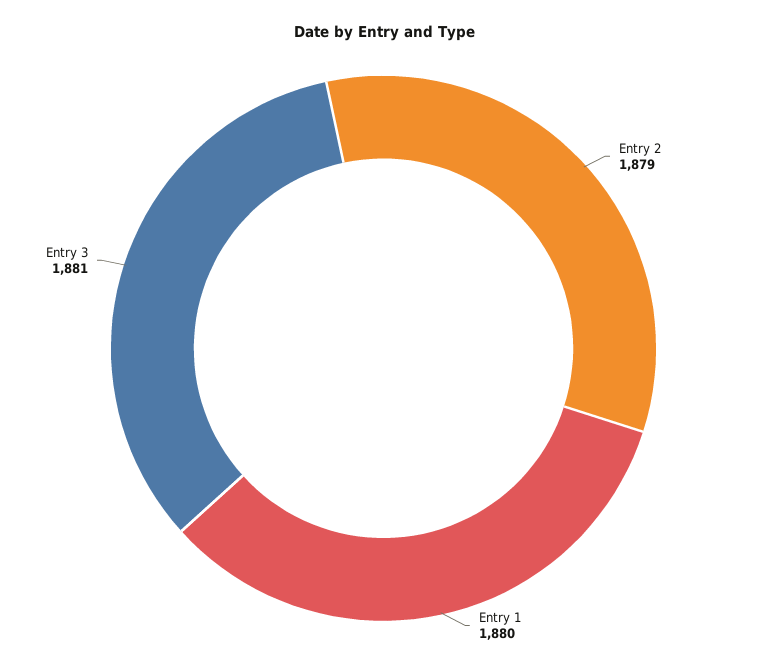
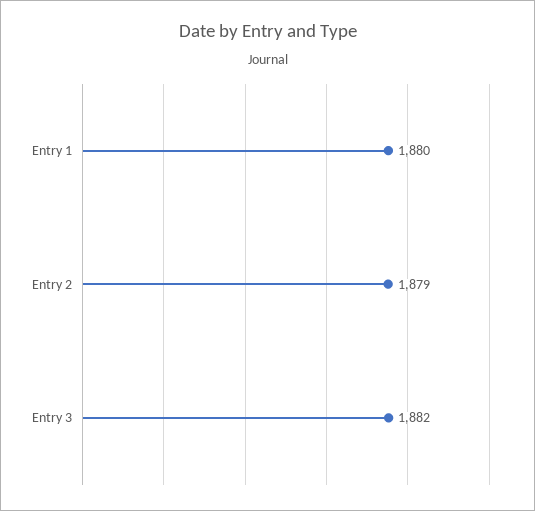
Entry 3: 1881 -> 1882

